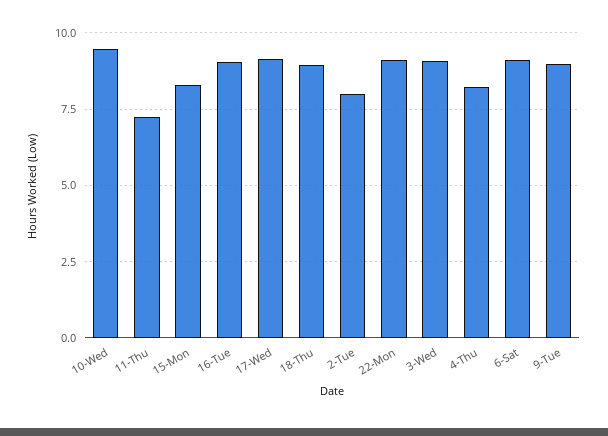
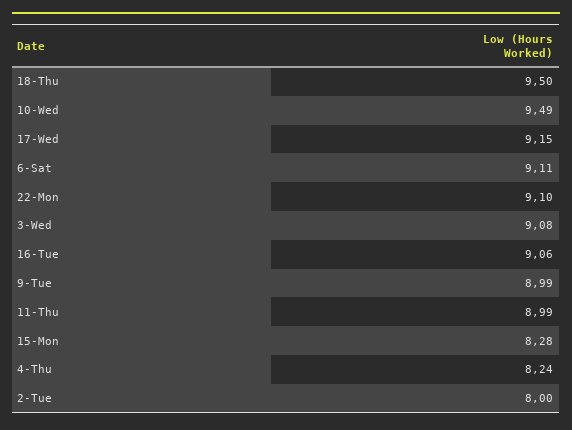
11-Thu: 7.25 -> 8.99
18-Thu: 9 -> 9.5

